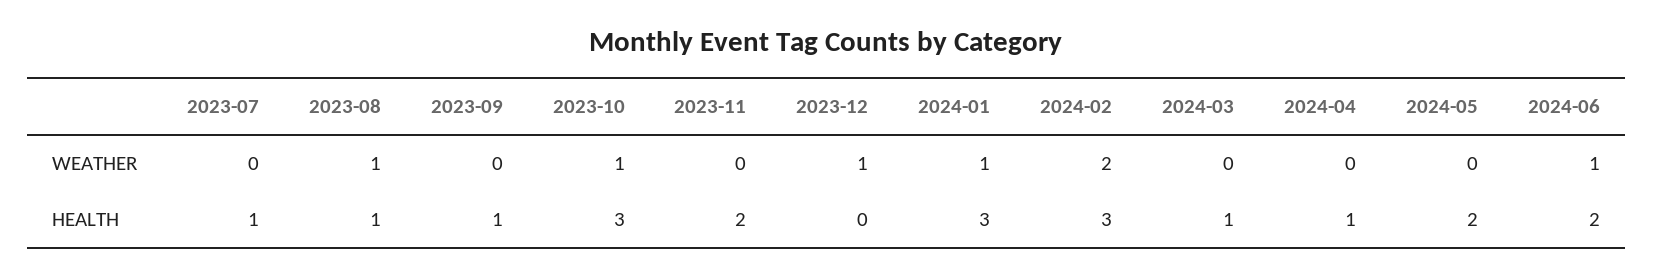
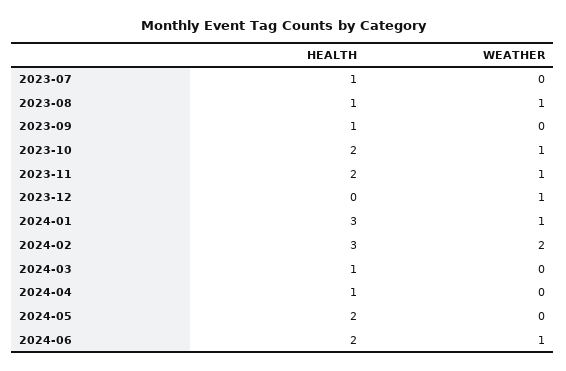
2023-11, WEATHER: 0 -> 1
2023-10, HEALTH: 3 -> 2

